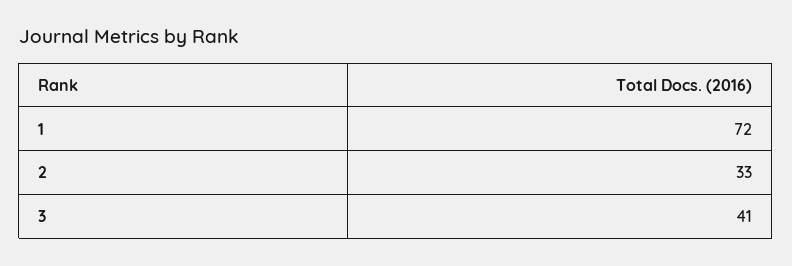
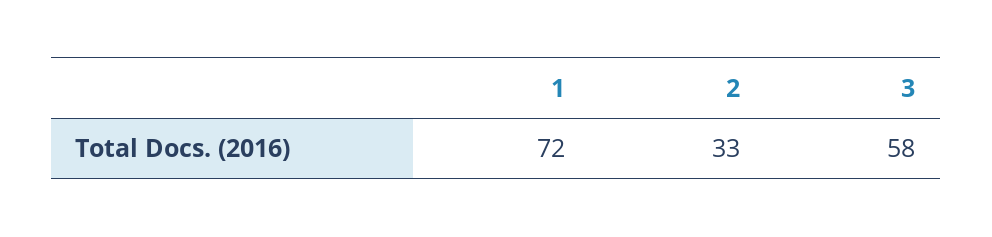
3: 41 -> 58

